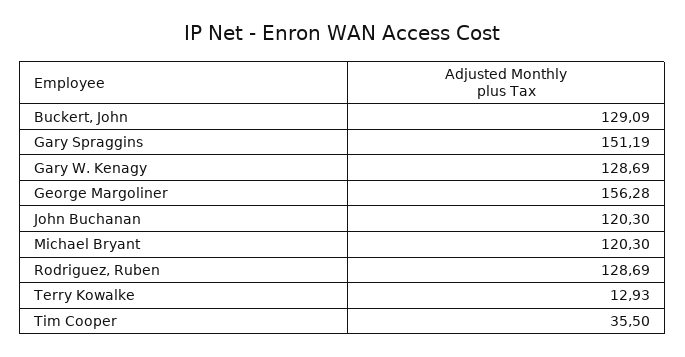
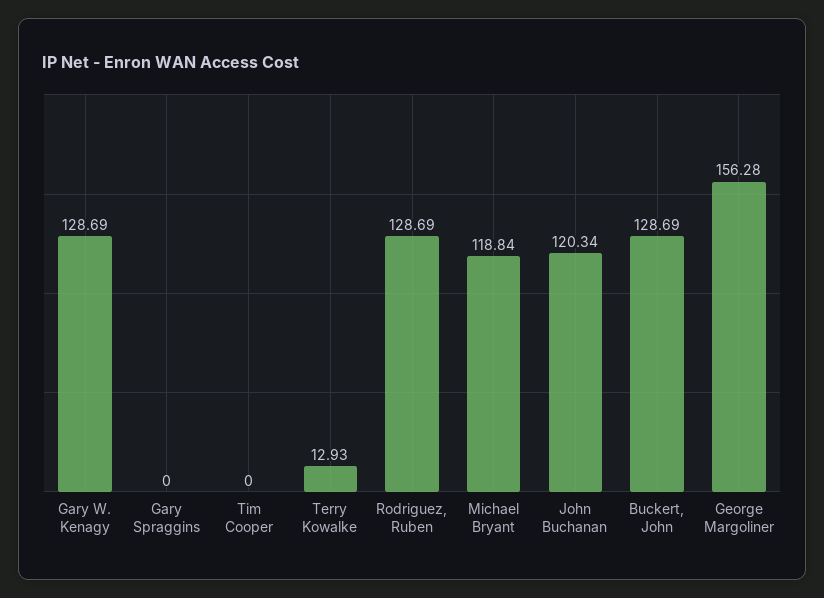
Buckert, John: 129.09 -> 128.69
Gary Spraggins: 151.19 -> 0
John Buchanan: 120.3 -> 120.34
Michael Bryant: 120.3 -> 118.84
Tim Cooper: 35.5 -> 0

